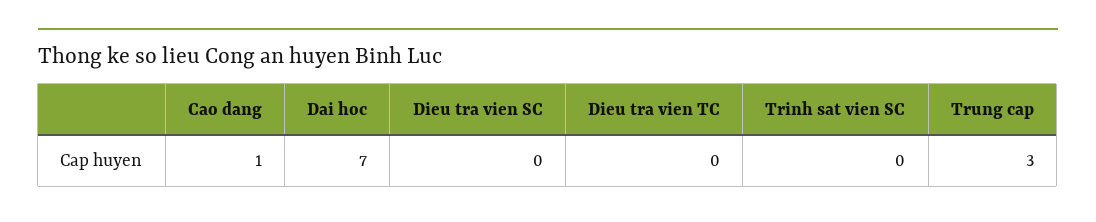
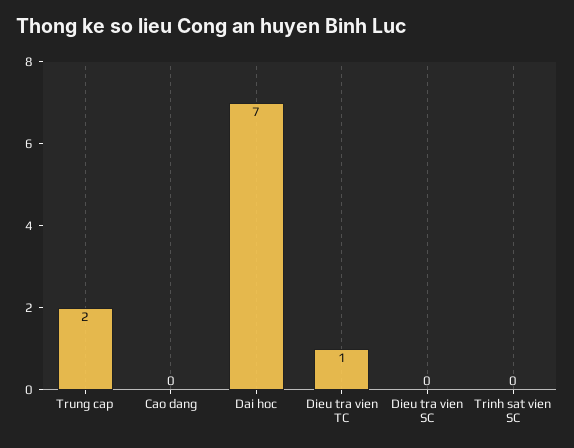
Cao dang: 1 -> 0
Dieu tra vien TC: 0 -> 1
Trung cap: 3 -> 2

